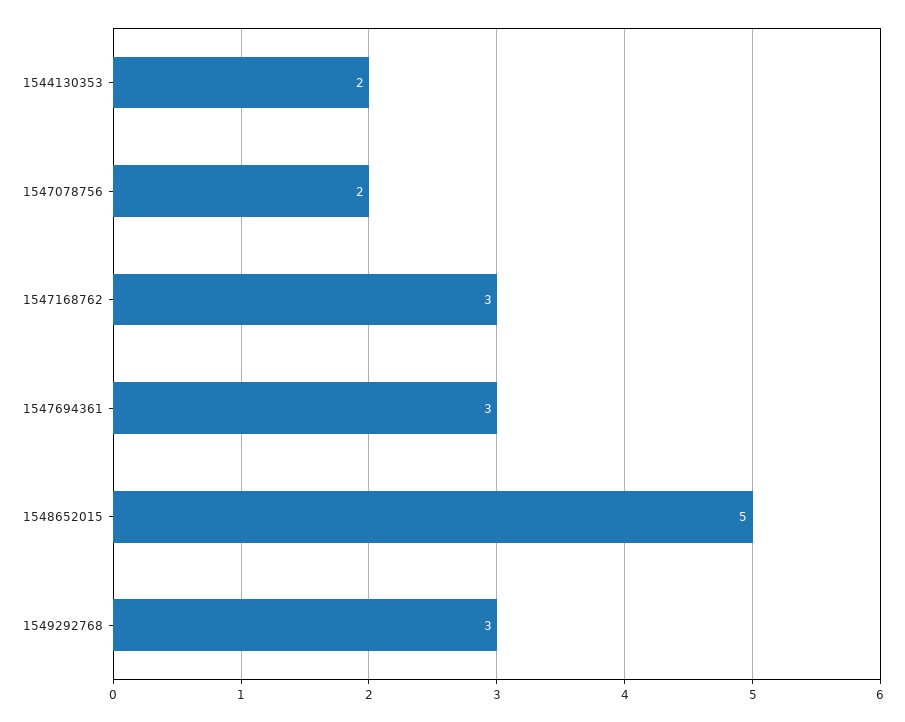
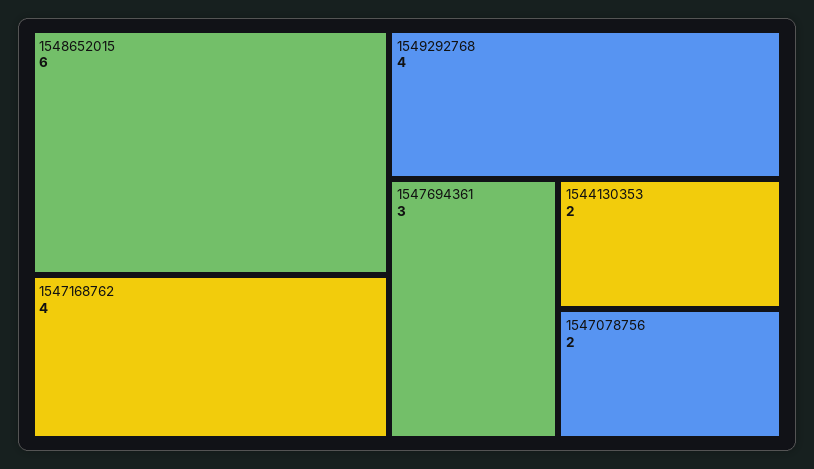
1547168762: 3 -> 4
1548652015: 5 -> 6
1549292768: 3 -> 4

